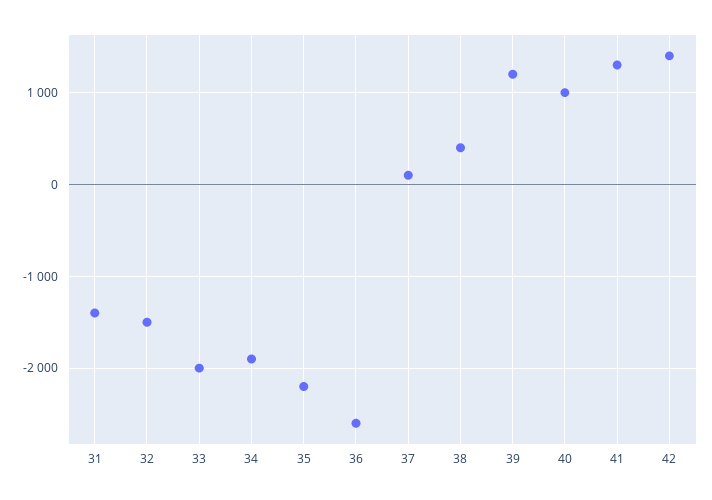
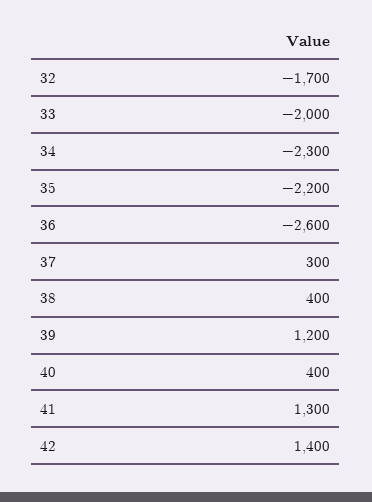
31: -1400 -> none
32: -1500 -> -1700
34: -1900 -> -2300
37: 100 -> 300
40: 1000 -> 400

